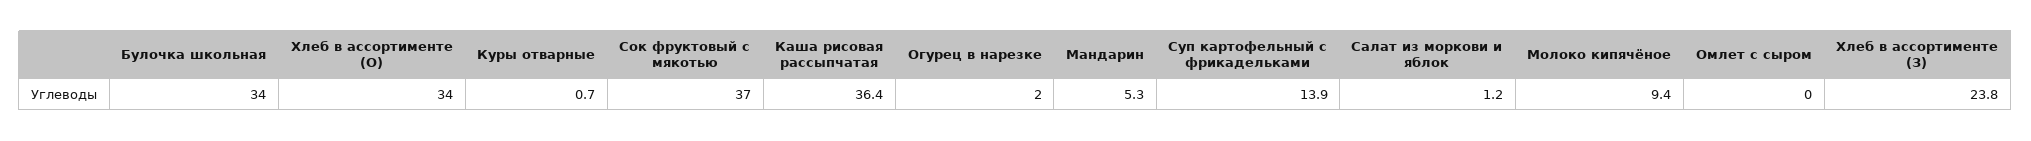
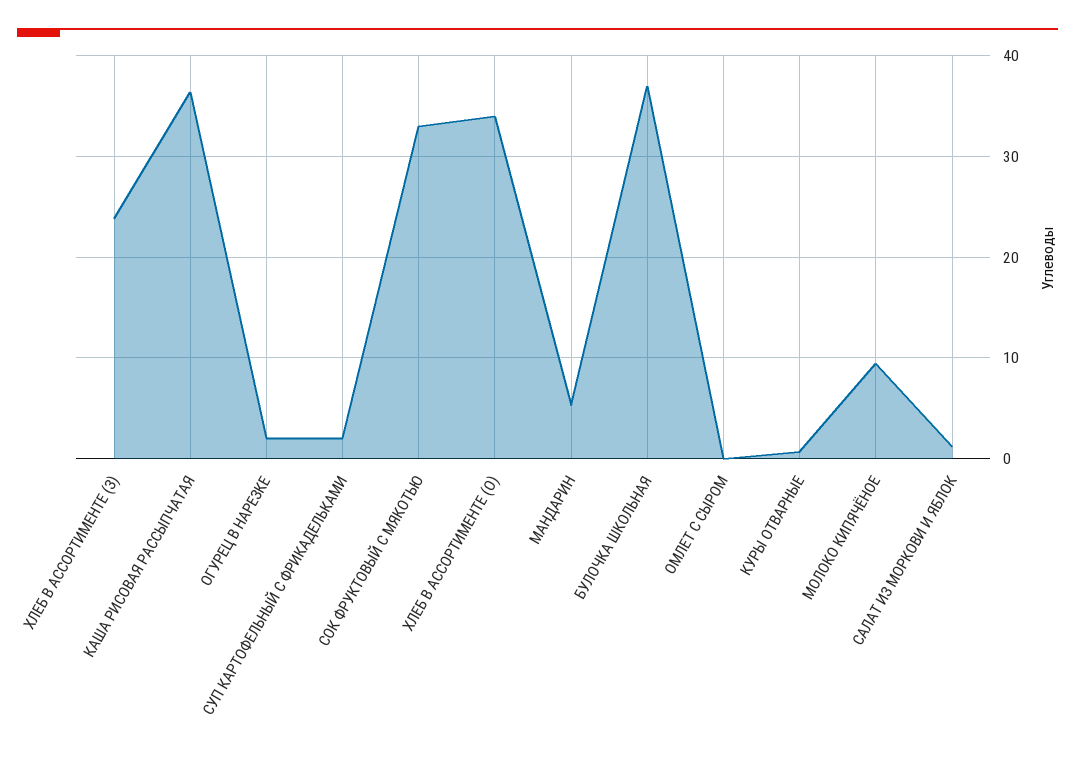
Булочка школьная: 34 -> 37
Сок фруктовый с мякотью: 37 -> 33
Суп картофельный с фрикадельками: 13.9 -> 2

